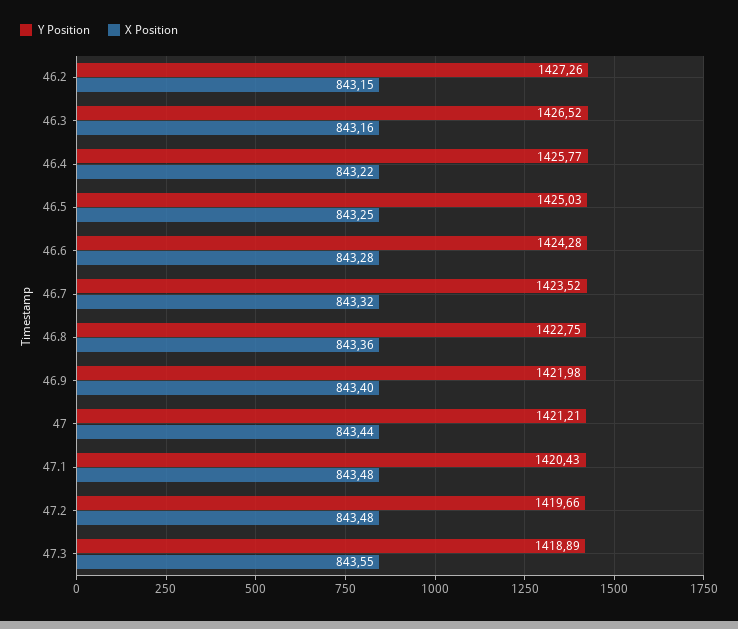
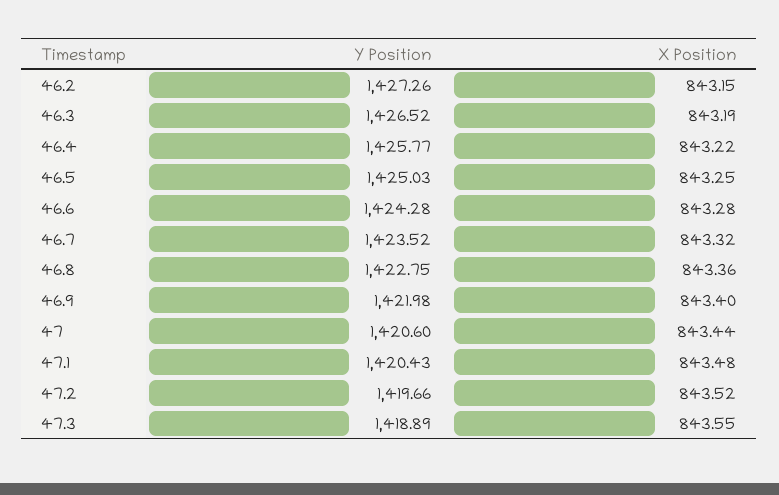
X Position, 46.3: 843.16 -> 843.19
Y Position, 47: 1421.21 -> 1420.6
X Position, 47.2: 843.48 -> 843.52

